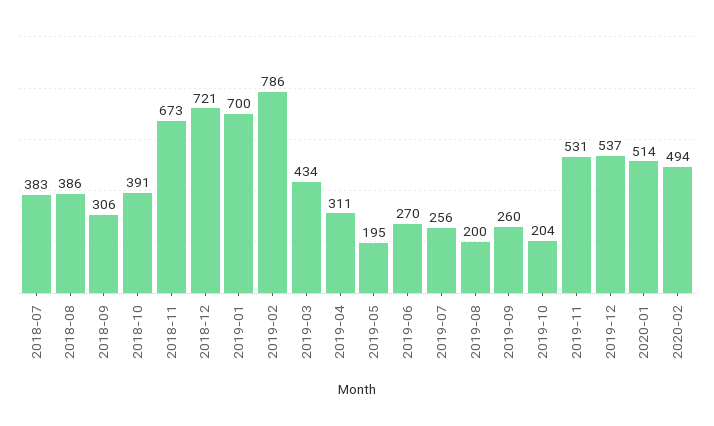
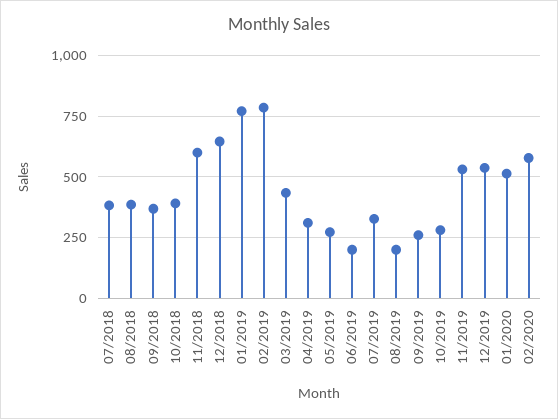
2018-09: 306 -> 375
2018-11: 673 -> 600
2018-12: 721 -> 650
2019-01: 700 -> 775
2019-05: 195 -> 275
2019-06: 270 -> 200
2019-07: 256 -> 325
2019-10: 204 -> 275
2020-02: 494 -> 575

